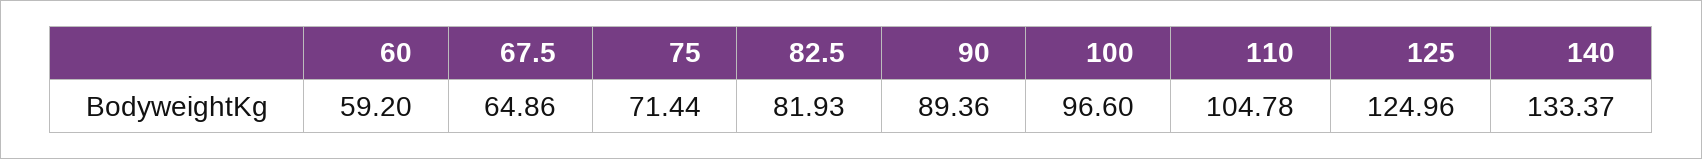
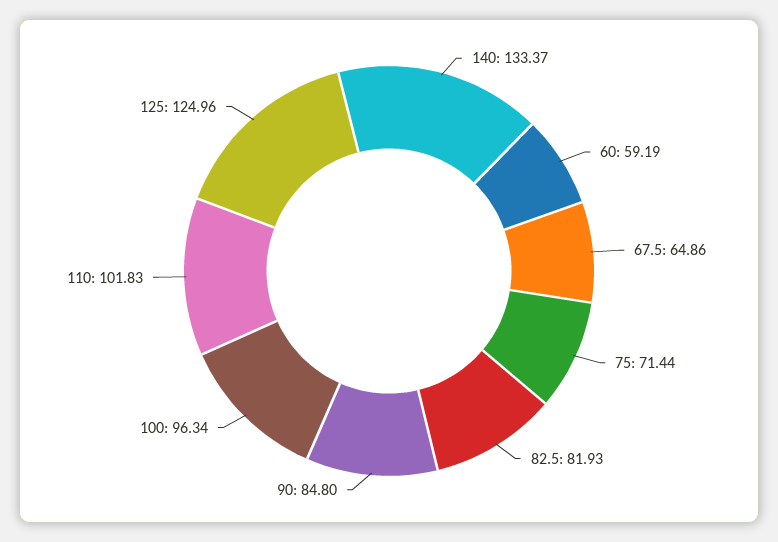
60: 59.2 -> 59.19
90: 89.36 -> 84.8
100: 96.6 -> 96.34
110: 104.78 -> 101.83

